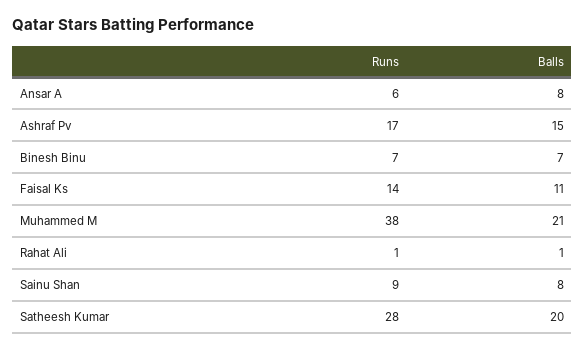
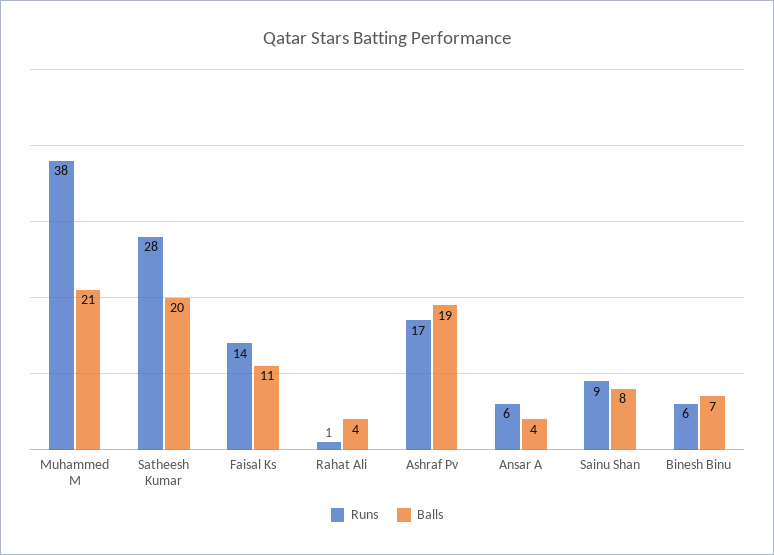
Balls, Ansar A: 8 -> 4
Balls, Ashraf Pv: 15 -> 19
Runs, Binesh Binu: 7 -> 6
Balls, Rahat Ali: 1 -> 4

